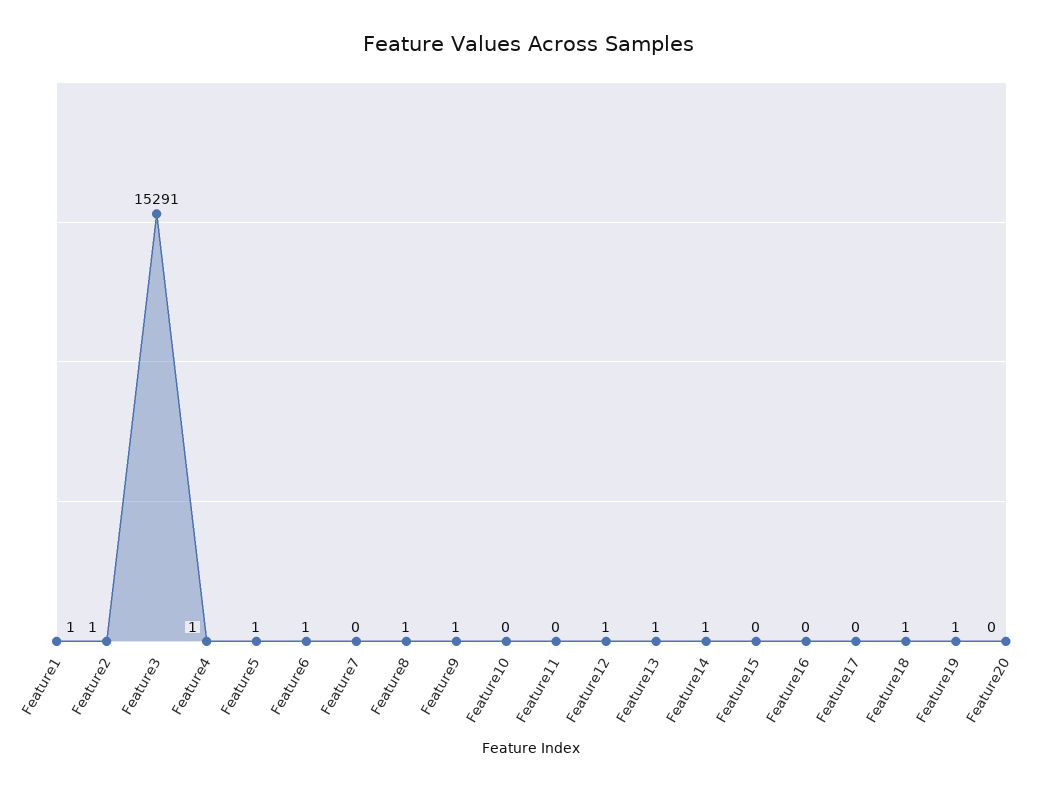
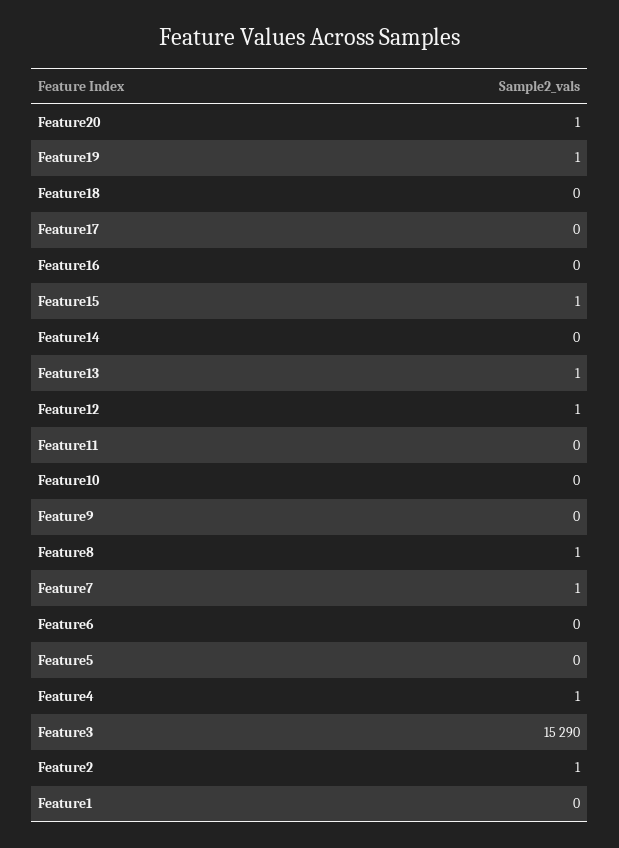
Feature1: 1 -> 0
Feature3: 15291 -> 15290
Feature5: 1 -> 0
Feature6: 1 -> 0
Feature7: 0 -> 1
Feature9: 1 -> 0
Feature14: 1 -> 0
Feature15: 0 -> 1
Feature18: 1 -> 0
Feature20: 0 -> 1

